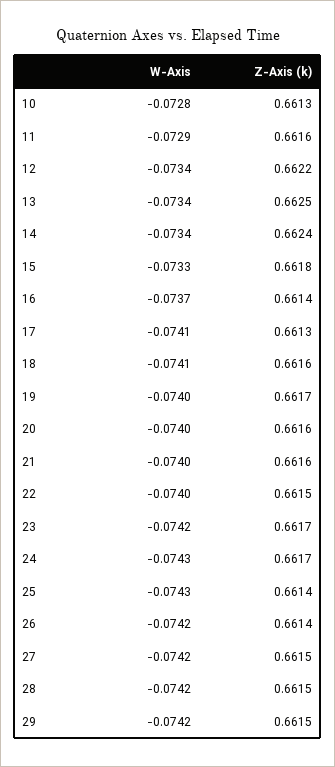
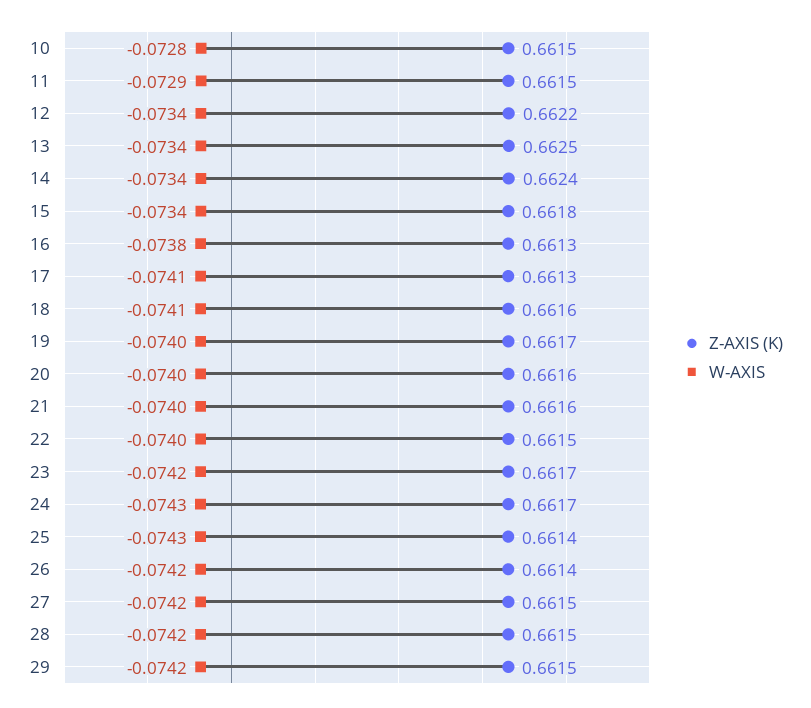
Z-Axis (k), 10: 0.6613 -> 0.6615
Z-Axis (k), 11: 0.6616 -> 0.6615
W-Axis, 15: -0.0733 -> -0.0734
W-Axis, 16: -0.0737 -> -0.0738
Z-Axis (k), 16: 0.6614 -> 0.6613

